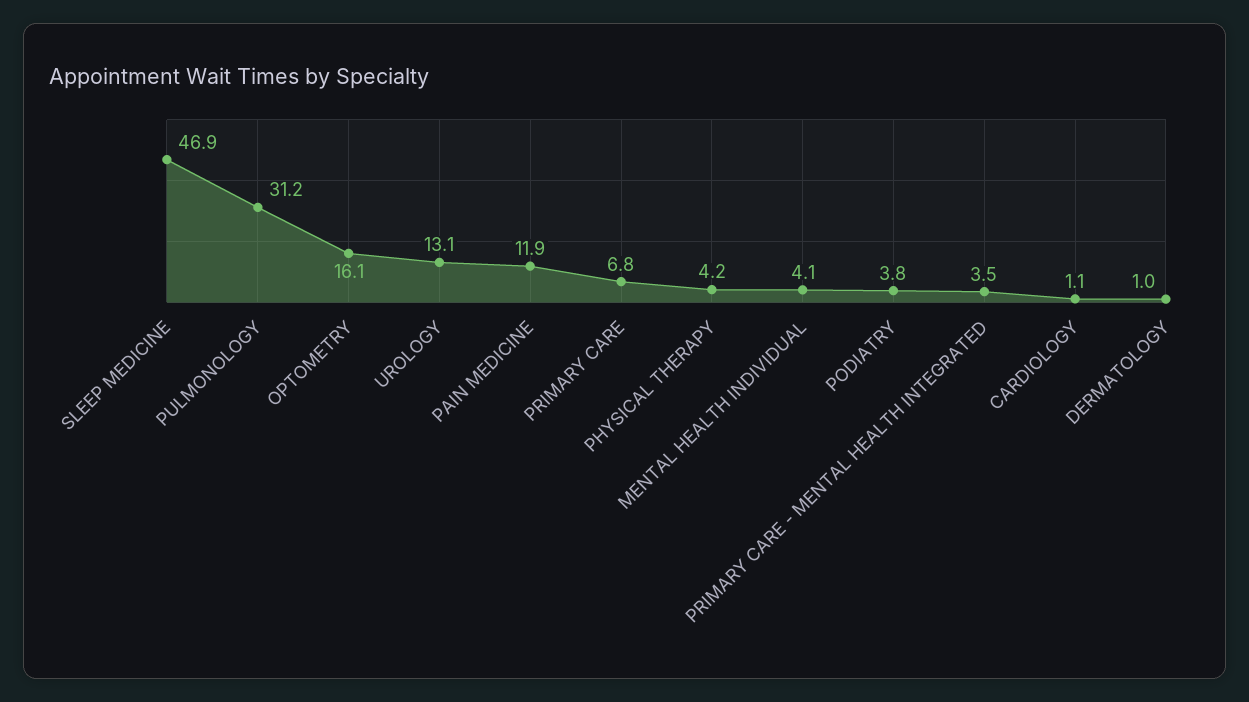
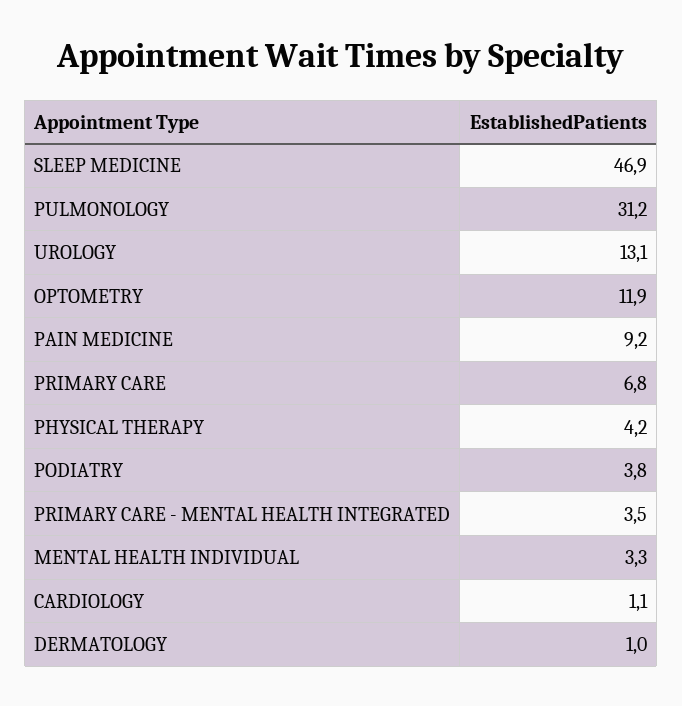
OPTOMETRY: 16.1 -> 11.9
PAIN MEDICINE: 11.9 -> 9.2
MENTAL HEALTH INDIVIDUAL: 4.1 -> 3.3

